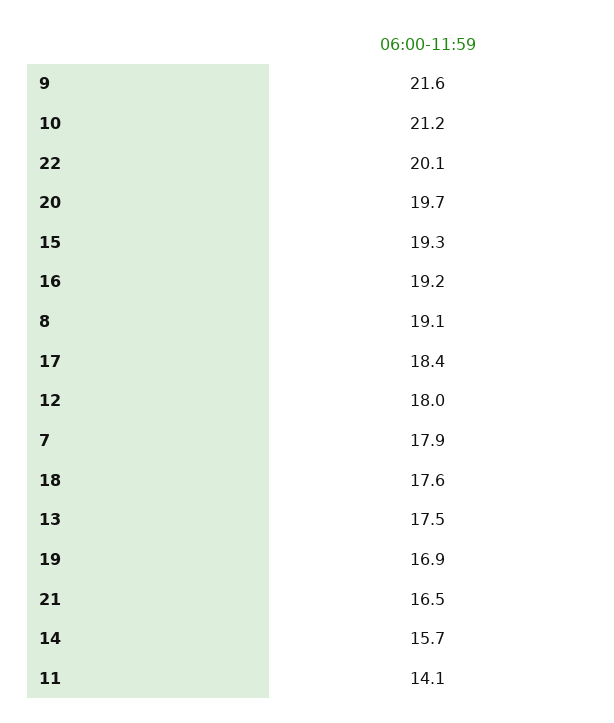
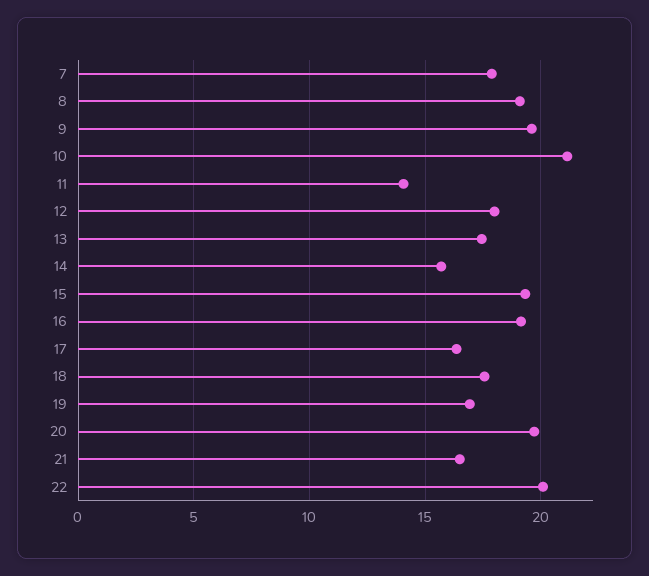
9: 21.6 -> 19.5
17: 18.4 -> 16.5

